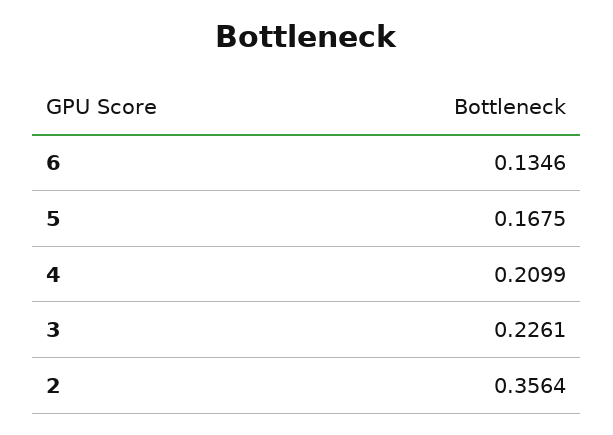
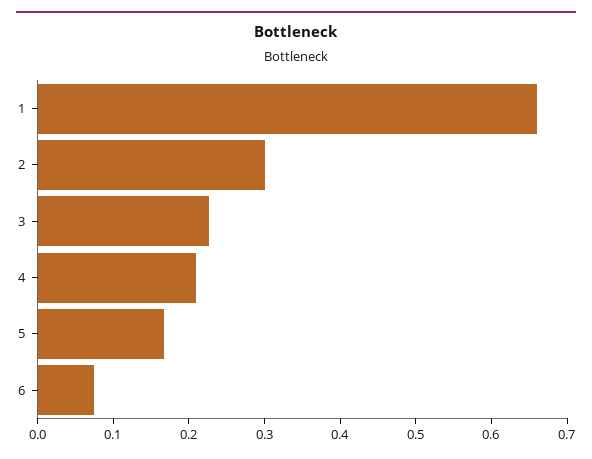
6: 0.1346 -> 0.08
2: 0.3564 -> 0.3
1: none -> 0.66

